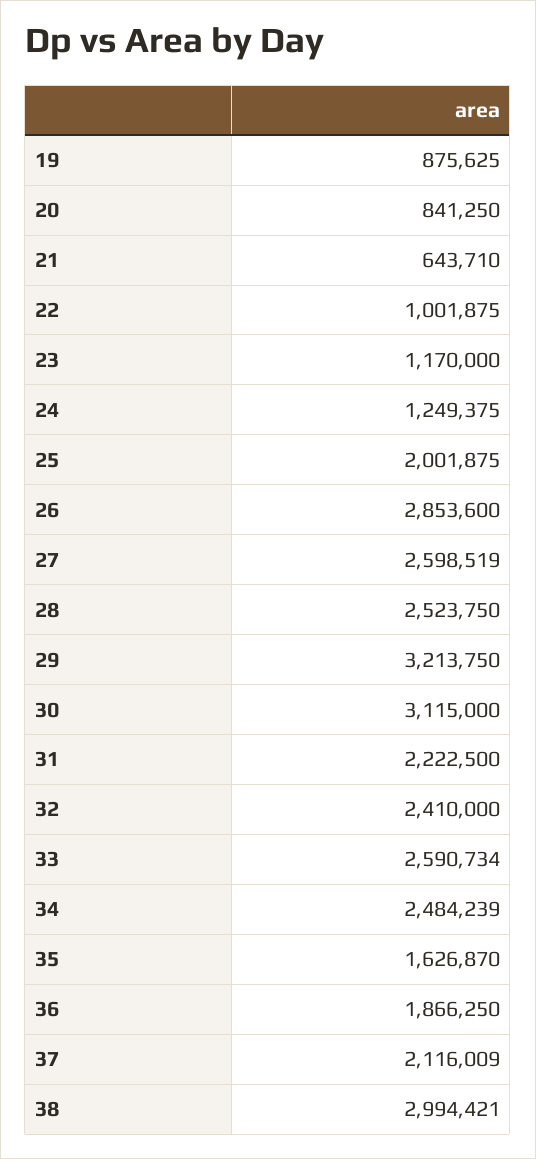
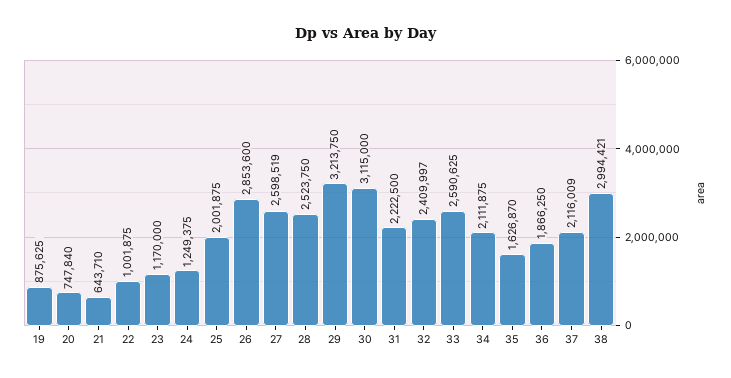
20: 841250 -> 747840
32: 2410000 -> 2409997
33: 2590734 -> 2590625
34: 2484239 -> 2111875

